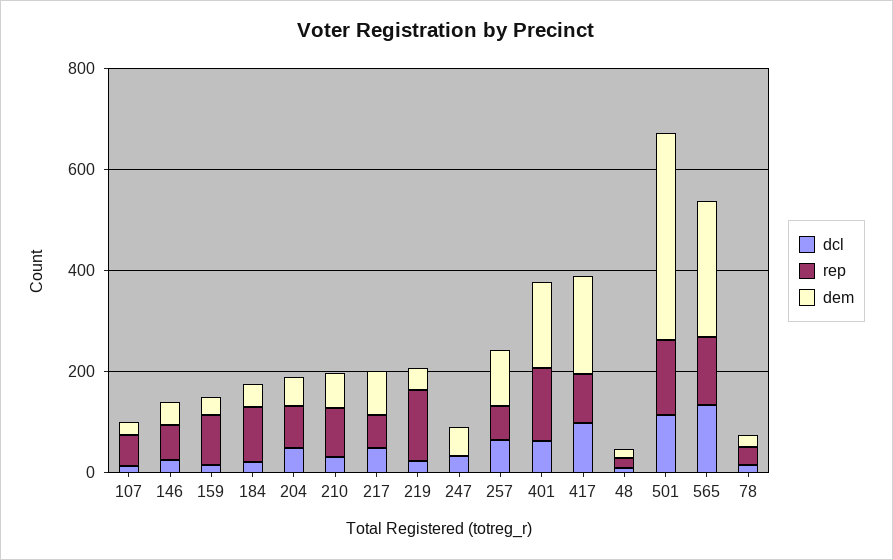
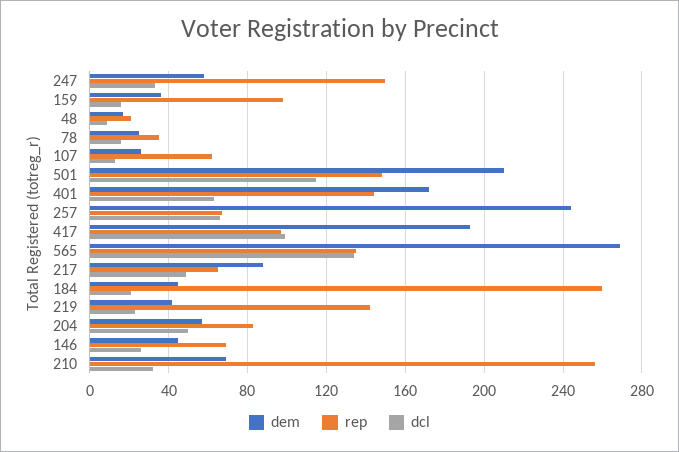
rep, 184: 100 -> 260
rep, 210: 100 -> 255
rep, 247: 0 -> 150
dem, 257: 100 -> 245
dem, 501: 400 -> 210

